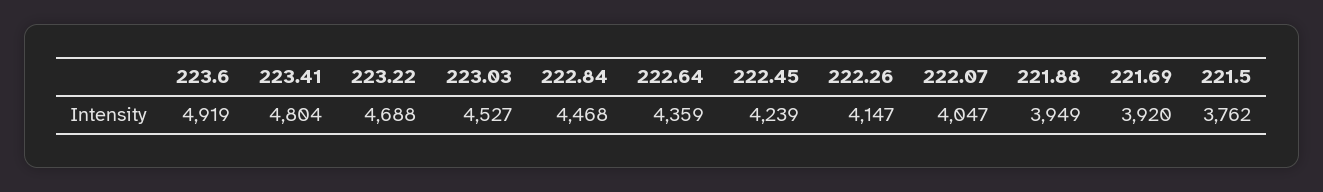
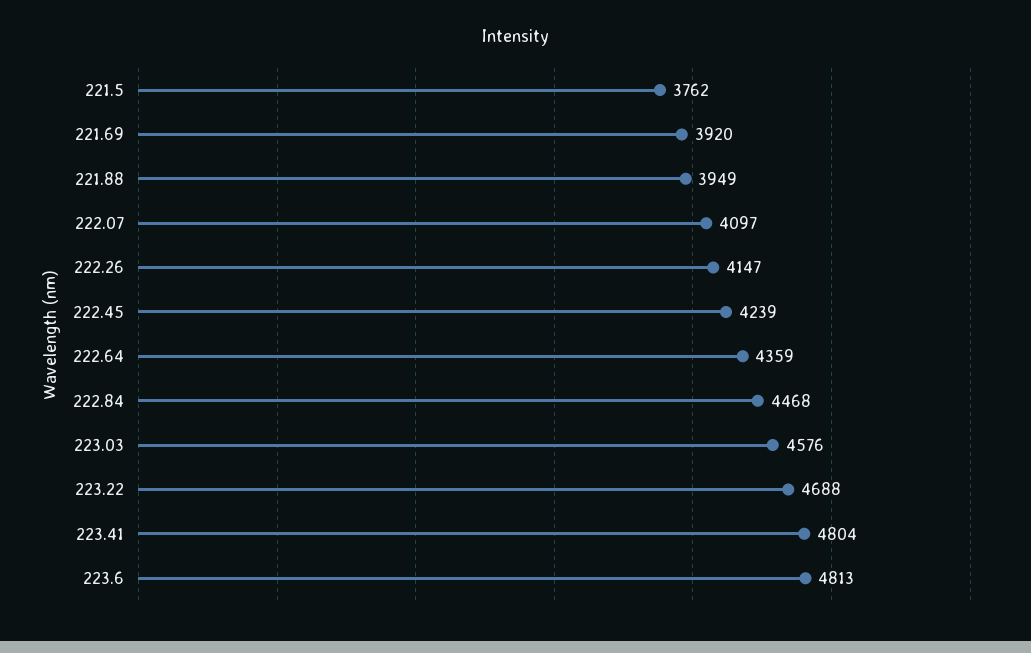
223.6: 4919 -> 4813
223.03: 4527 -> 4576
222.07: 4047 -> 4097

